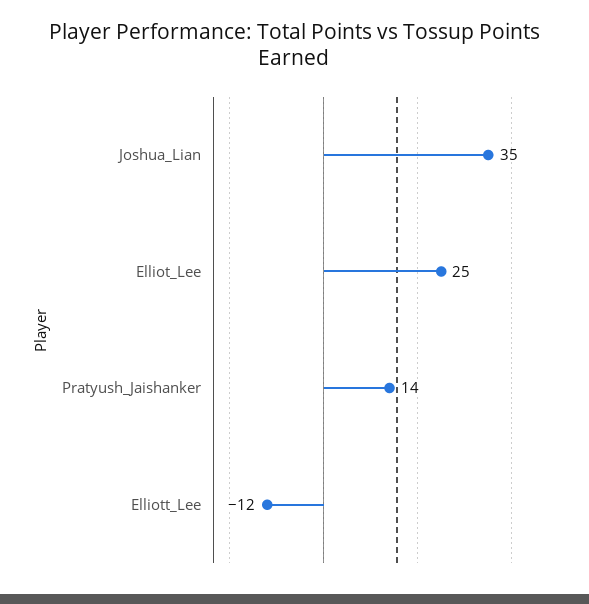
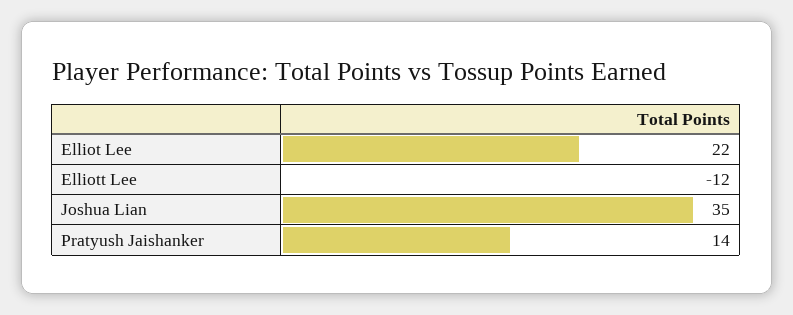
Elliot_Lee: 25 -> 22

